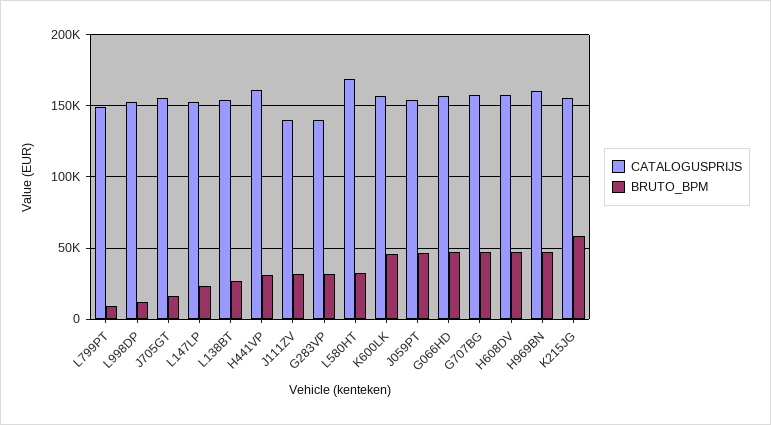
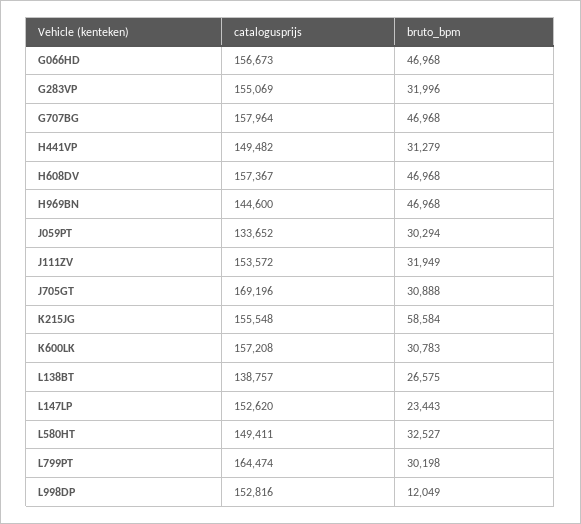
CATALOGUSPRIJS, L799PT: 150000 -> 164474
BRUTO_BPM, L799PT: 10000 -> 30198
CATALOGUSPRIJS, J705GT: 155000 -> 169196
BRUTO_BPM, J705GT: 15000 -> 30888
CATALOGUSPRIJS, L138BT: 155000 -> 138757
CATALOGUSPRIJS, H441VP: 160000 -> 149482
CATALOGUSPRIJS, J111ZV: 140000 -> 153572
CATALOGUSPRIJS, G283VP: 140000 -> 155069
CATALOGUSPRIJS, L580HT: 170000 -> 149411
BRUTO_BPM, K600LK: 45000 -> 30783
CATALOGUSPRIJS, J059PT: 155000 -> 133652
BRUTO_BPM, J059PT: 45000 -> 30294
CATALOGUSPRIJS, H969BN: 160000 -> 144600

